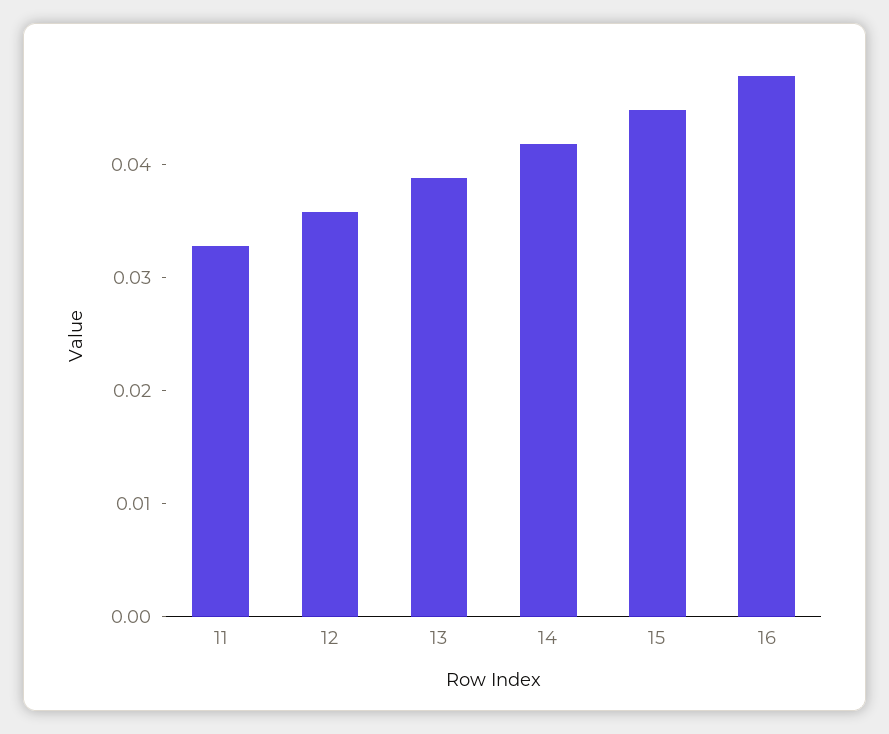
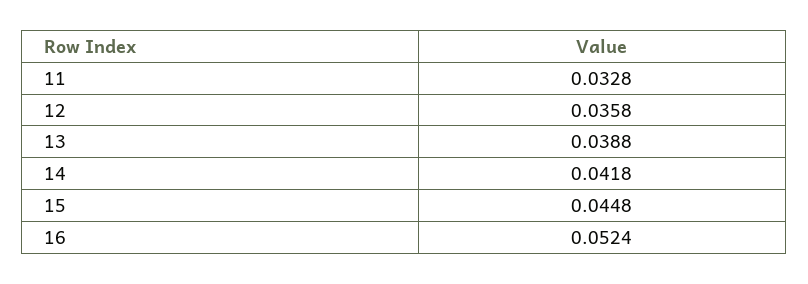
16: 0.048 -> 0.0524

